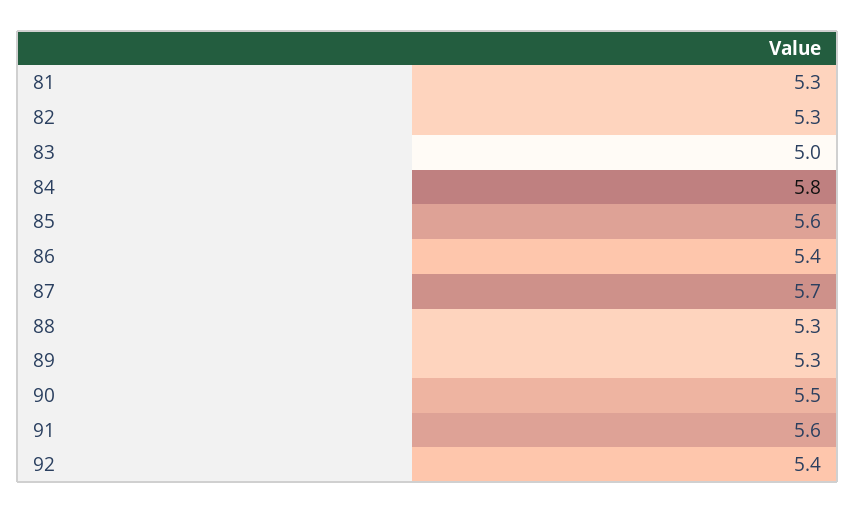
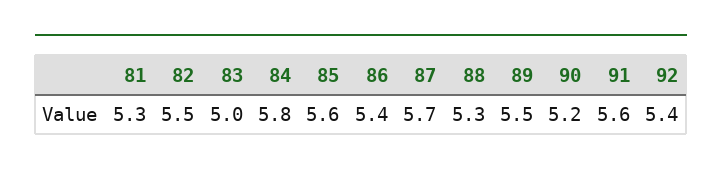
82: 5.3 -> 5.5
89: 5.3 -> 5.5
90: 5.5 -> 5.2

